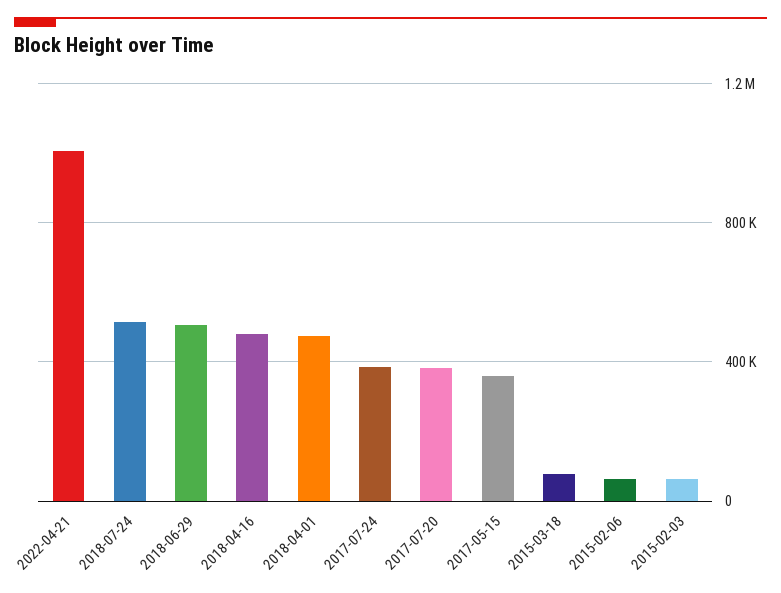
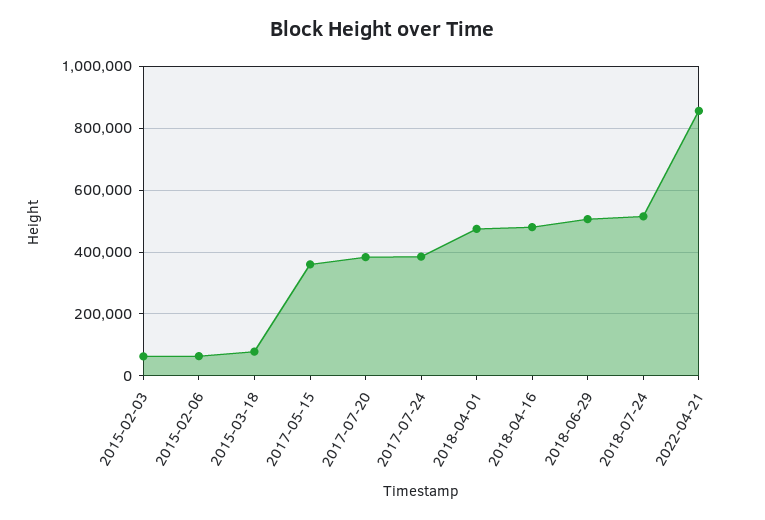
2022-04-21: 1000000 -> 860000

